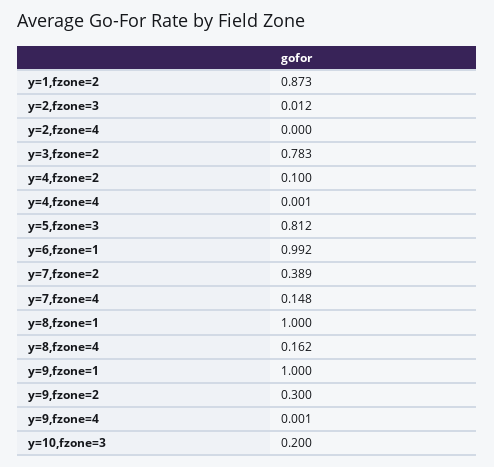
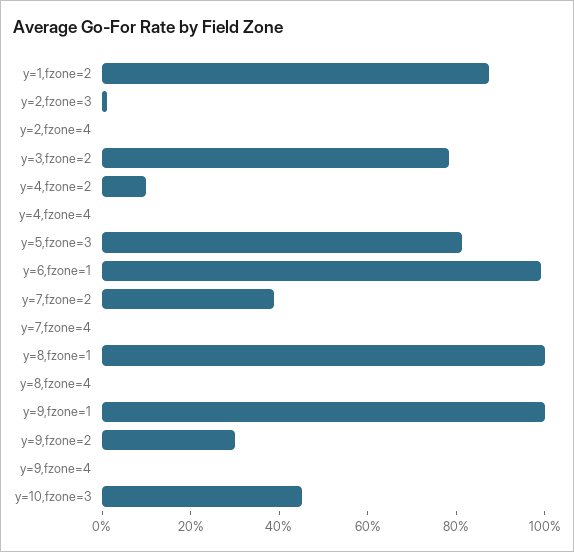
y=7,fzone=4: 0.148 -> 0
y=8,fzone=4: 0.162 -> 0
y=10,fzone=3: 0.2 -> 0.45

